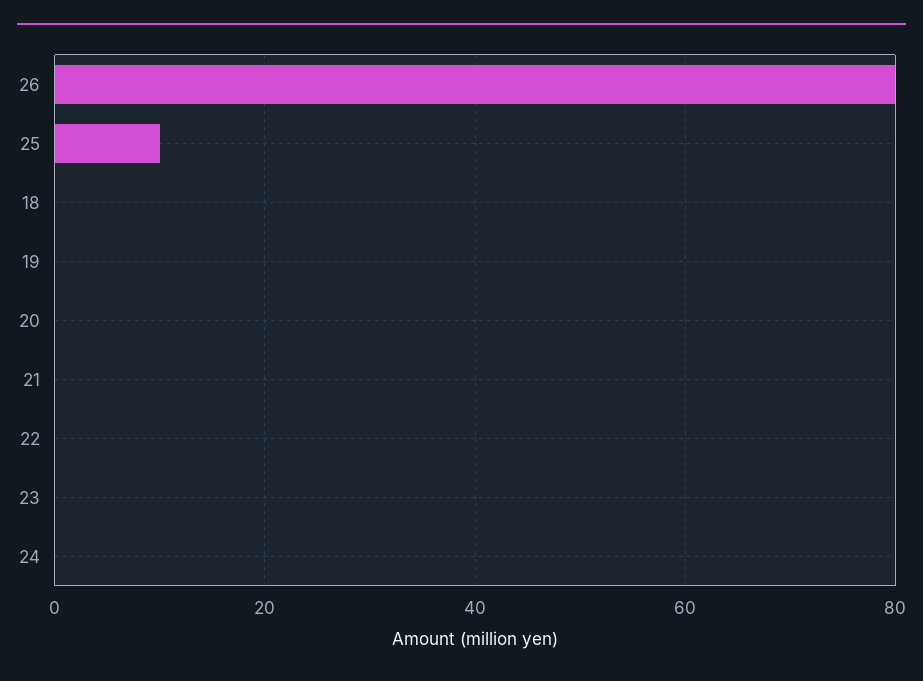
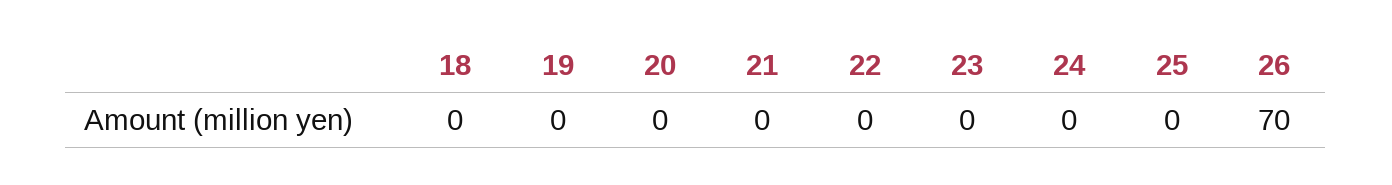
26: 80 -> 70
25: 10 -> 0

